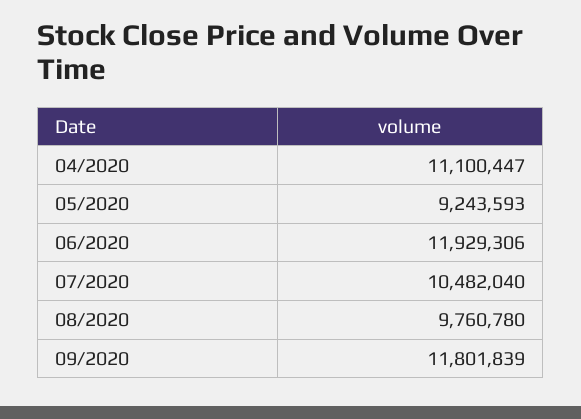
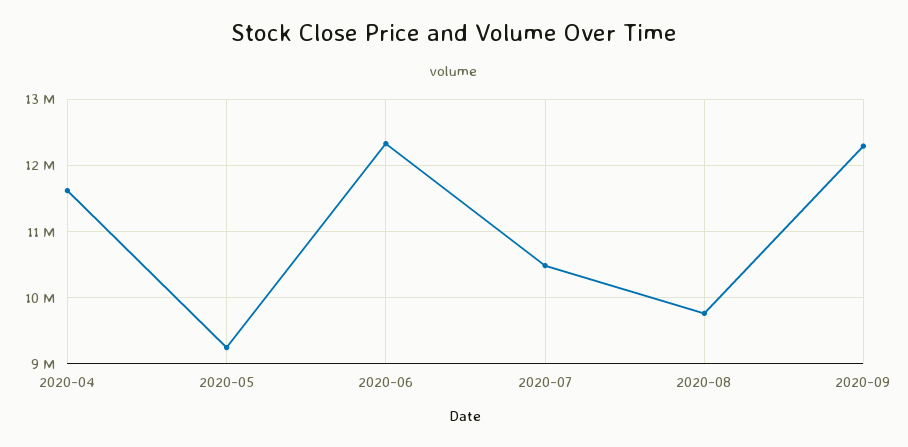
04/2020: 11100447 -> 11600000
06/2020: 11929306 -> 12300000
09/2020: 11801839 -> 12300000

